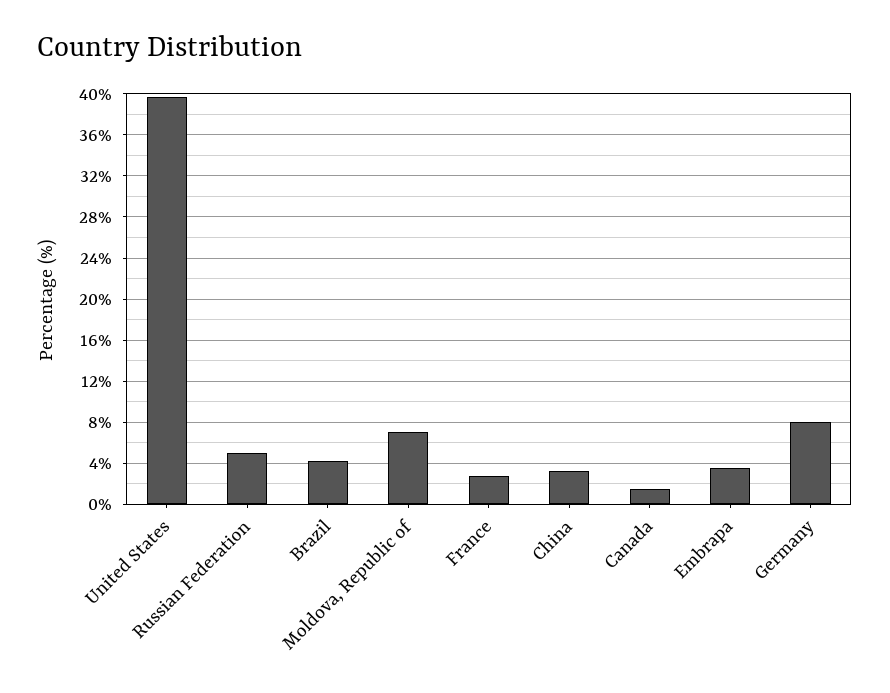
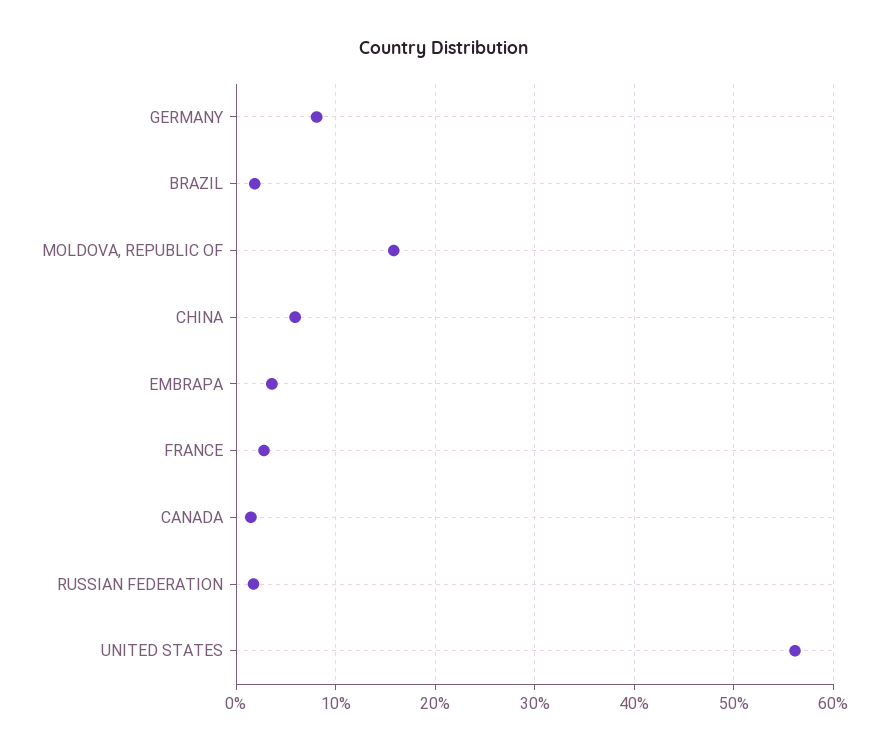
United States: 40 -> 56
Russian Federation: 5 -> 2
Brazil: 4 -> 2
Moldova, Republic of: 7 -> 16
China: 3 -> 6

